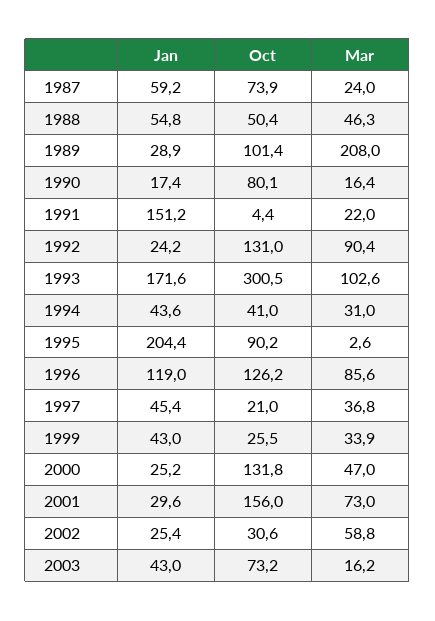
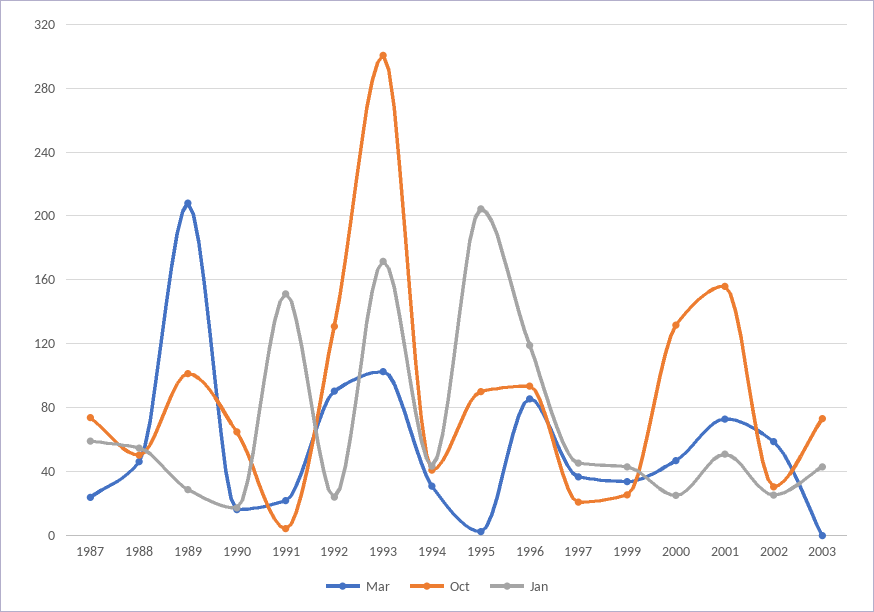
Oct, 1990: 80.1 -> 65
Oct, 1996: 126.2 -> 95
Jan, 2001: 29.6 -> 50
Mar, 2003: 16.2 -> 0

